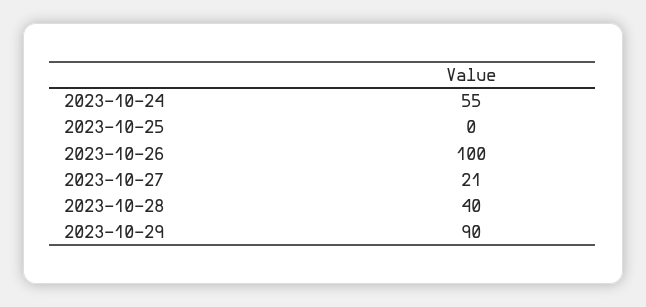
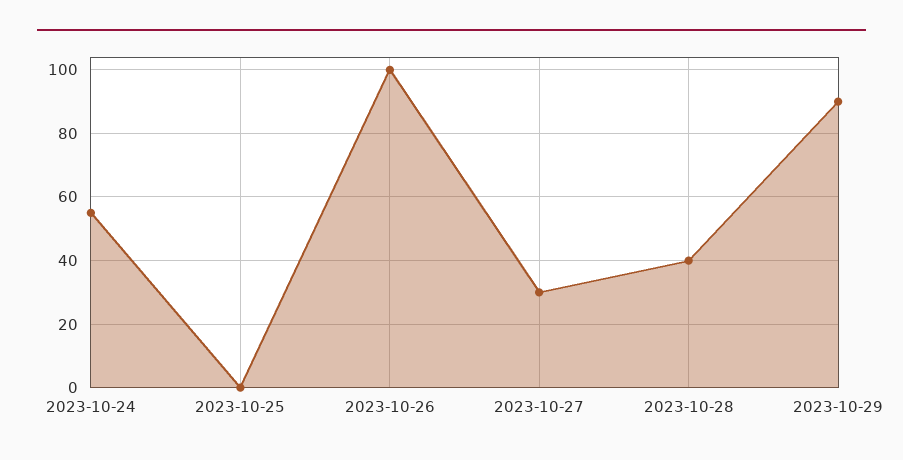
2023-10-27: 21 -> 30

